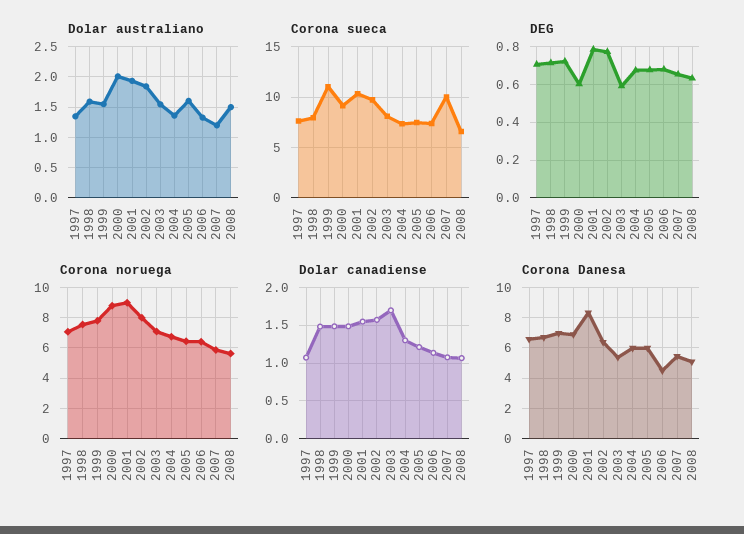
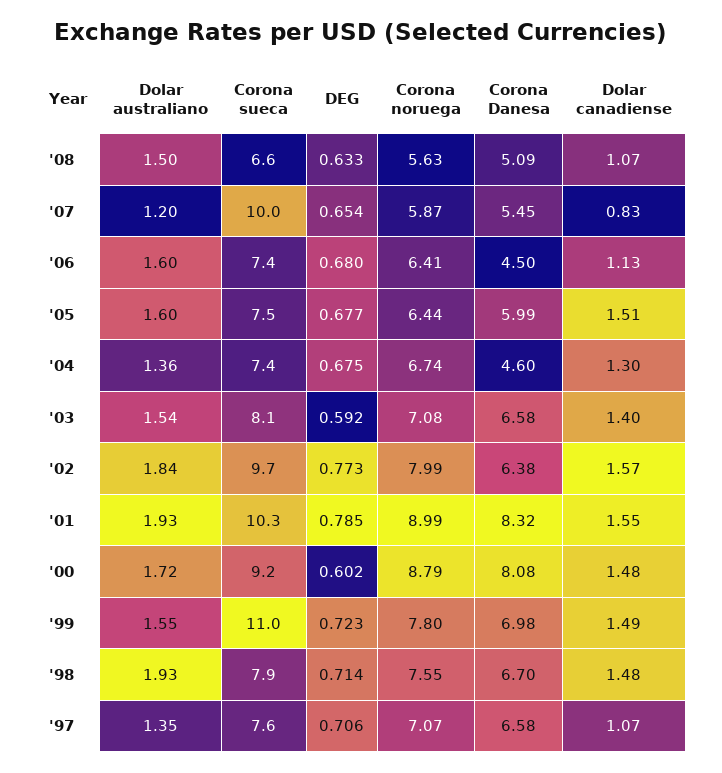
Dolar australiano, 1998: 1.6 -> 1.93
Dolar australiano, 2000: 2 -> 1.72
Dolar australiano, 2006: 1.3 -> 1.6
Dolar canadiense, 2003: 1.7 -> 1.4
Dolar canadiense, 2005: 1.2 -> 1.51
Dolar canadiense, 2007: 1.1 -> 0.83
Corona Danesa, 2000: 7 -> 8.08
Corona Danesa, 2003: 5.5 -> 6.58
Corona Danesa, 2004: 6 -> 4.6

